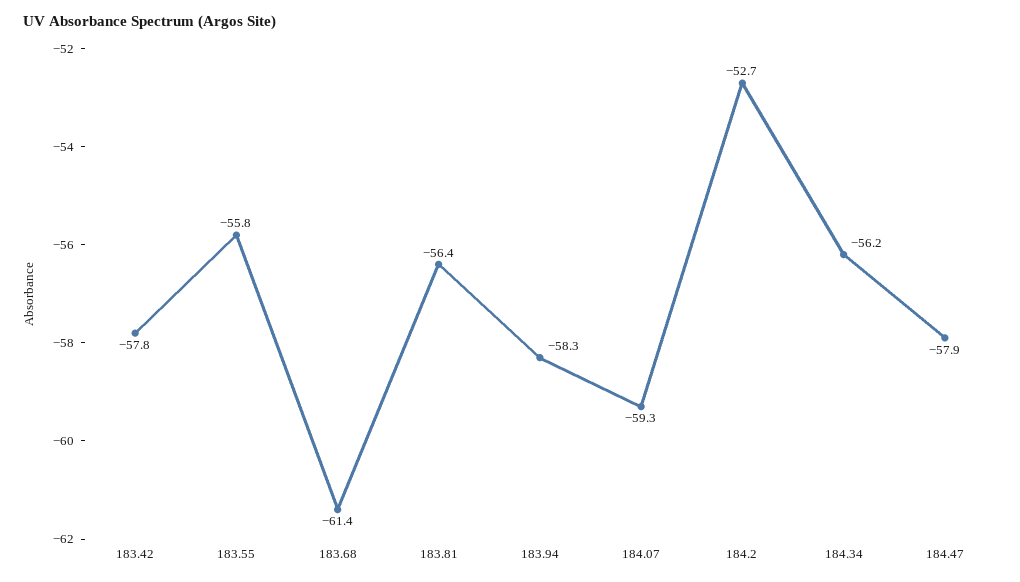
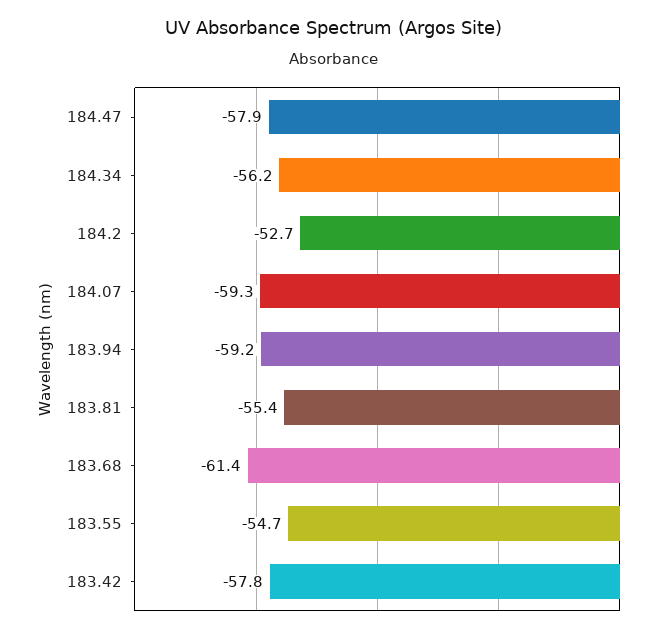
183.55: -55.8 -> -54.7
183.81: -56.4 -> -55.4
183.94: -58.3 -> -59.2

